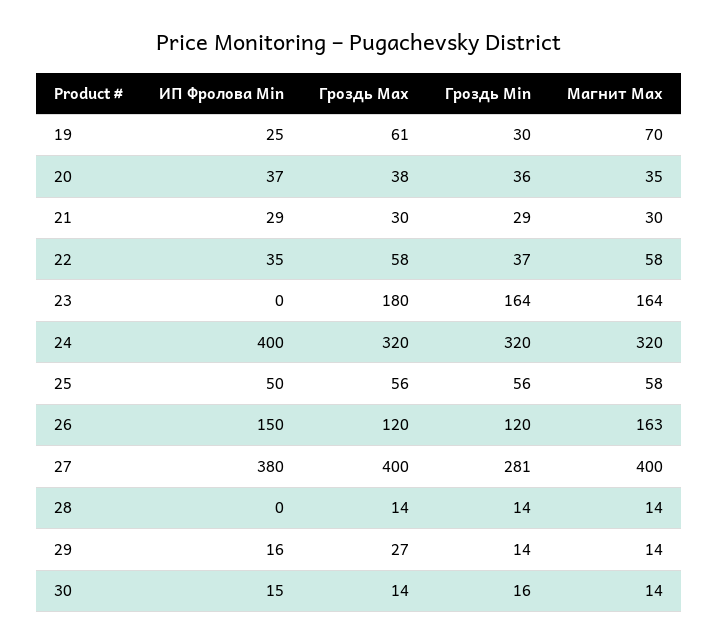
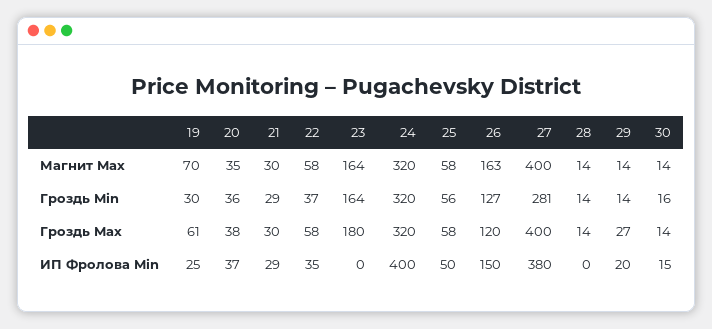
Гроздь Max, 25: 56 -> 58
Гроздь Min, 26: 120 -> 127
ИП Фролова Min, 29: 16 -> 20

